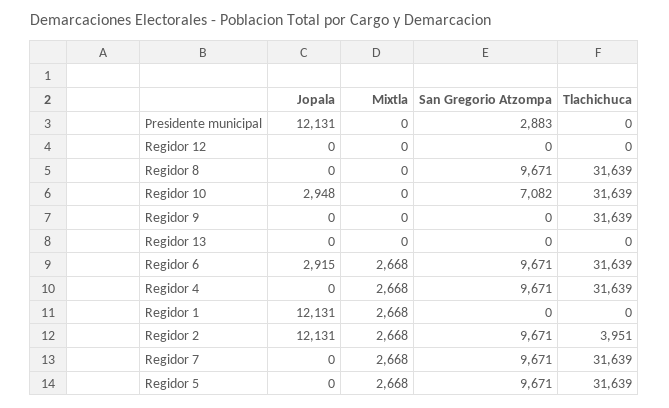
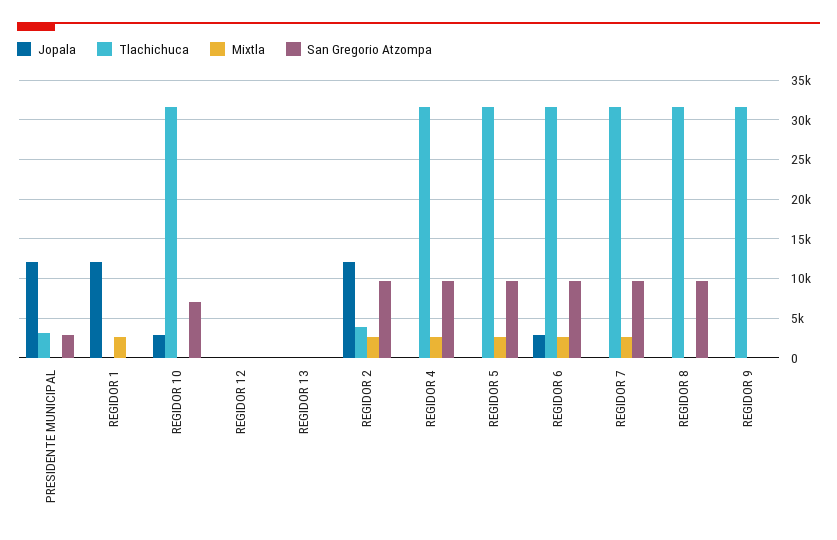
Tlachichuca, Presidente municipal: 0 -> 3000

